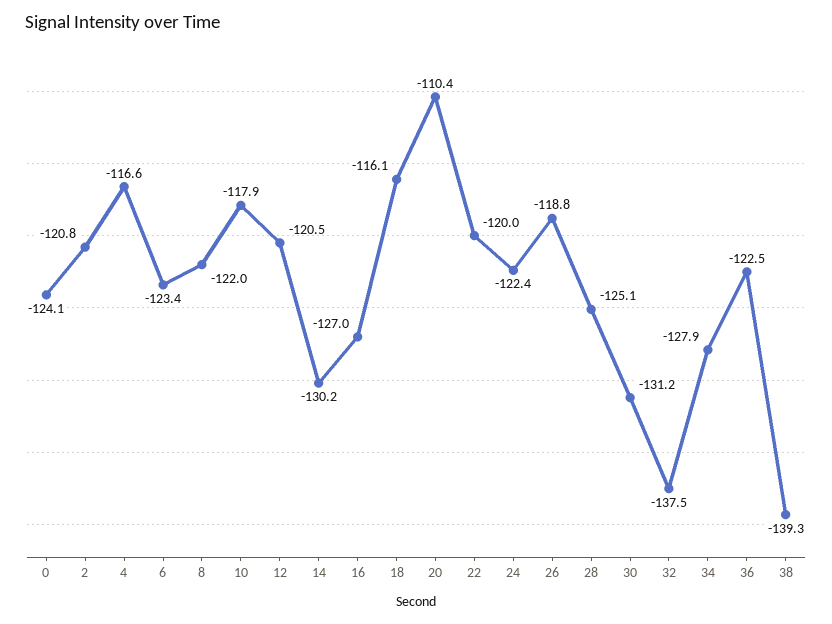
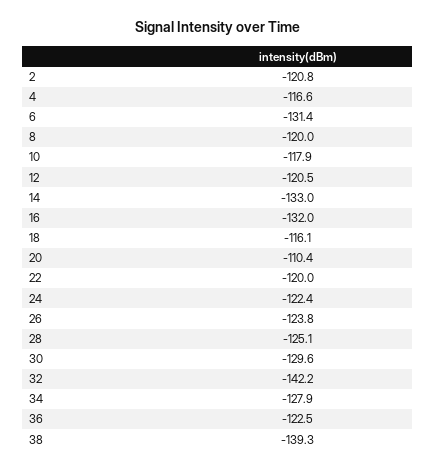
0: -124.1 -> none
6: -123.4 -> -131.4
8: -122 -> -120
14: -130.2 -> -133
16: -127 -> -132
26: -118.8 -> -123.8
30: -131.2 -> -129.6
32: -137.5 -> -142.2

